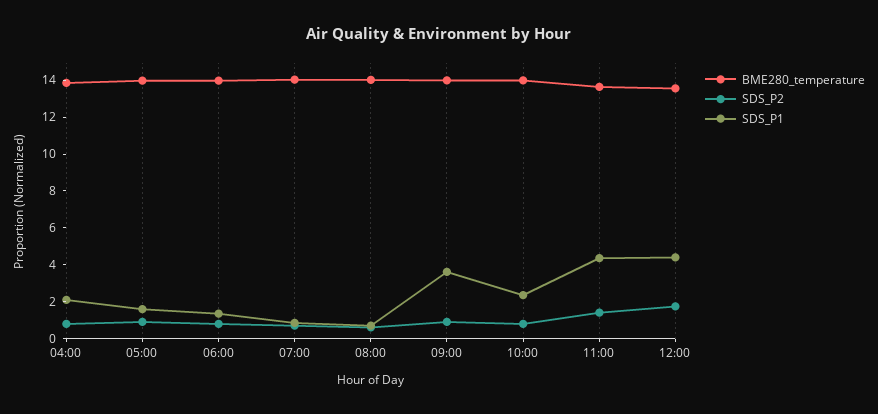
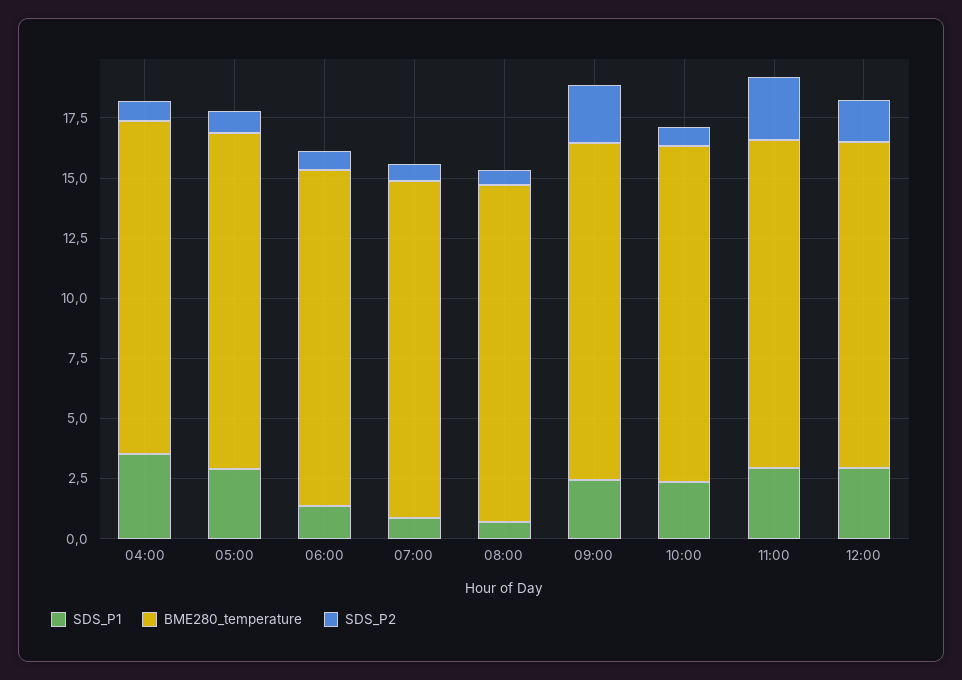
SDS_P1, 04:00: 2 -> 3.5
SDS_P1, 05:00: 1.5 -> 3
SDS_P2, 09:00: 1 -> 2.5
SDS_P1, 09:00: 3.5 -> 2.5
SDS_P2, 11:00: 1.5 -> 2.5
SDS_P1, 11:00: 4.5 -> 3
SDS_P1, 12:00: 4.5 -> 3

